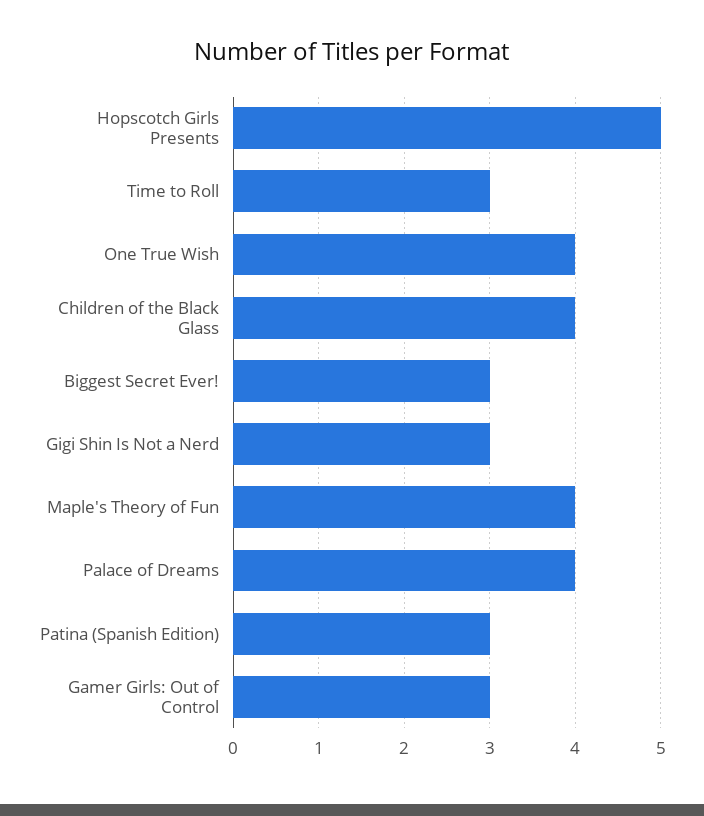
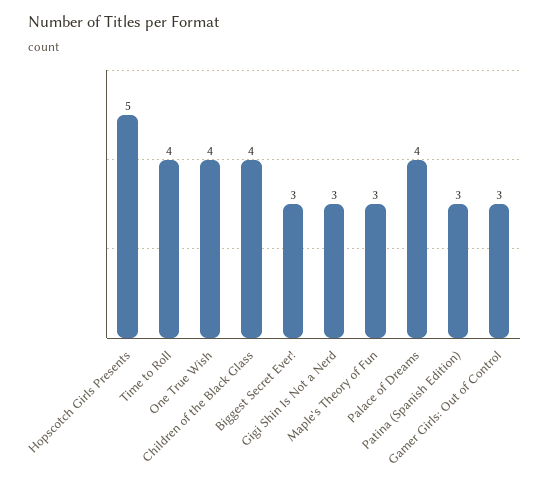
Time to Roll: 3 -> 4
Maple's Theory of Fun: 4 -> 3

